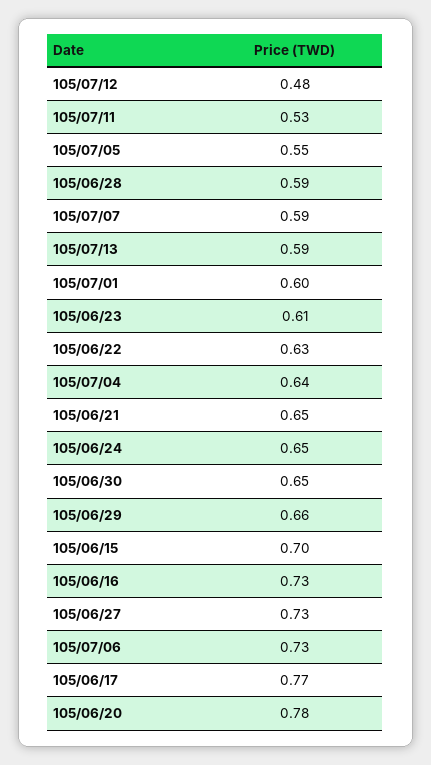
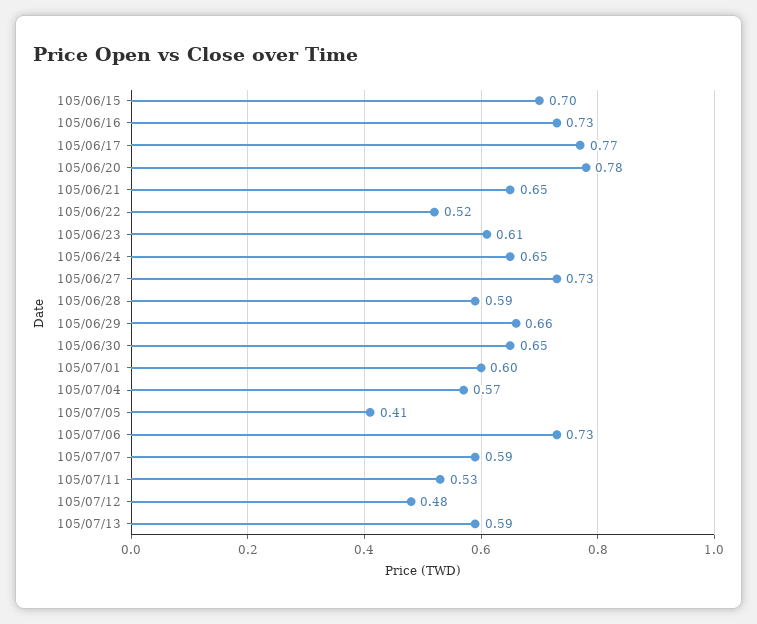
105/07/05: 0.55 -> 0.41
105/06/22: 0.63 -> 0.52
105/07/04: 0.64 -> 0.57

